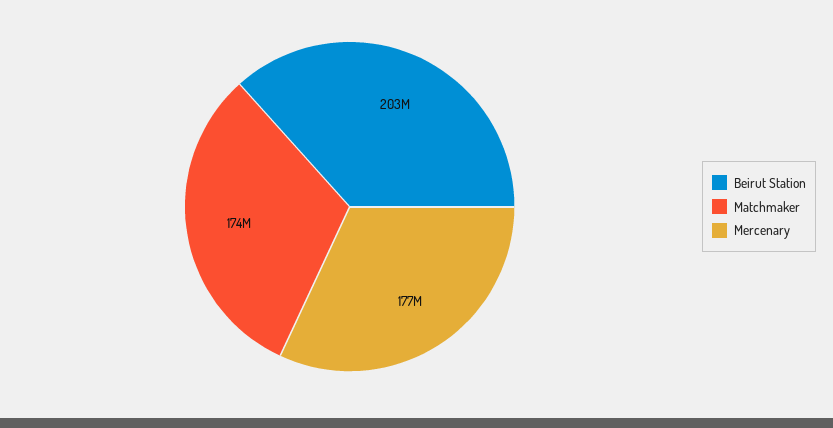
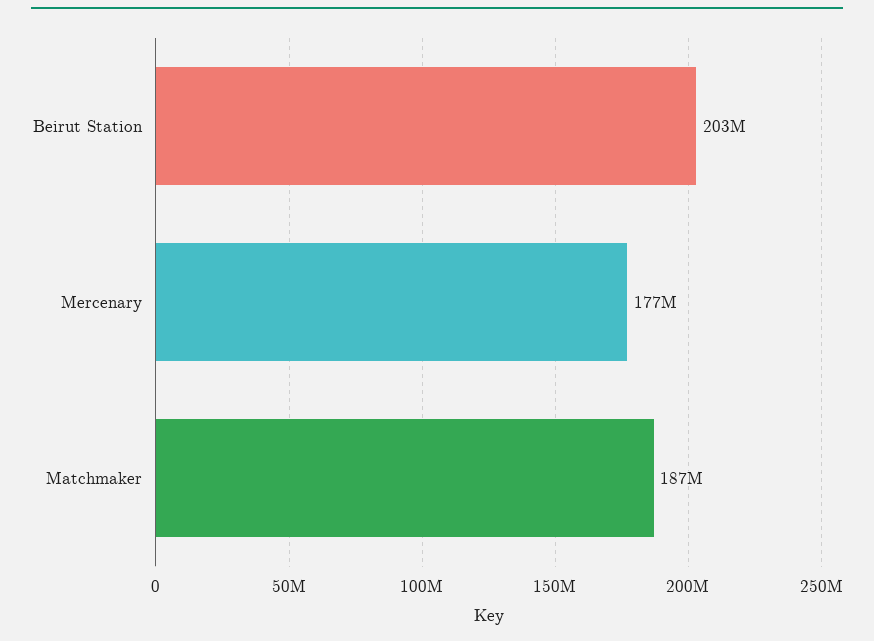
Matchmaker: 174000000 -> 187000000

